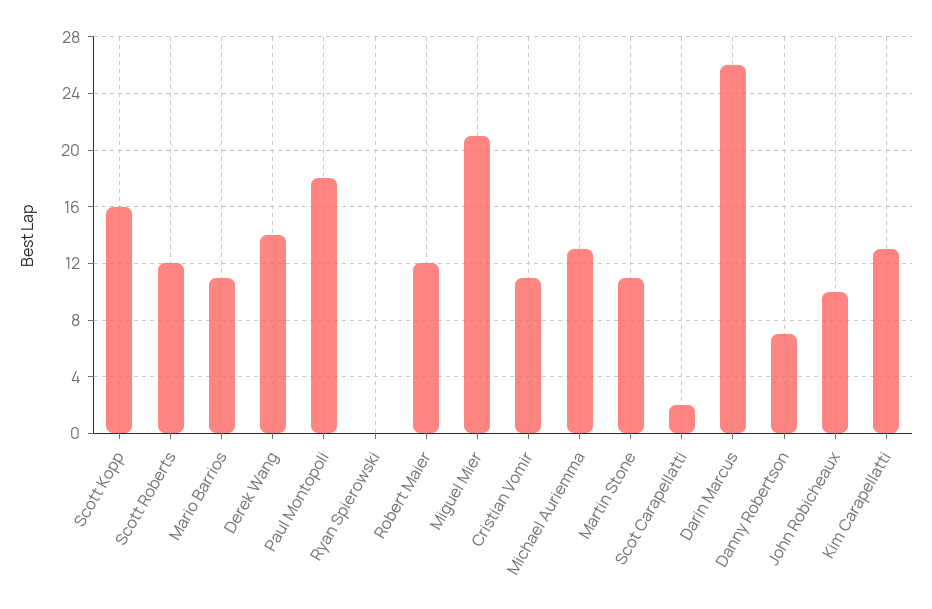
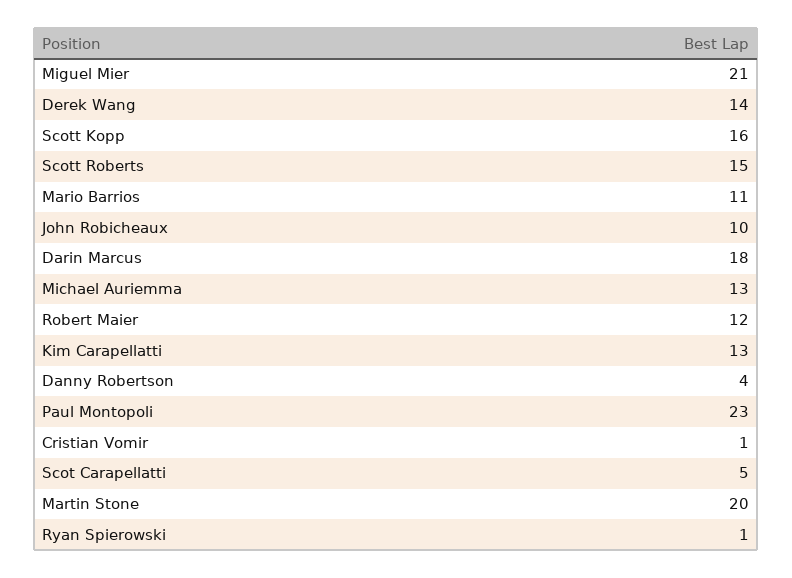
Scott Roberts: 12 -> 15
Paul Montopoli: 18 -> 23
Ryan Spierowski: 0 -> 1
Cristian Vomir: 11 -> 1
Martin Stone: 11 -> 20
Scot Carapellatti: 2 -> 5
Darin Marcus: 26 -> 18
Danny Robertson: 7 -> 4

